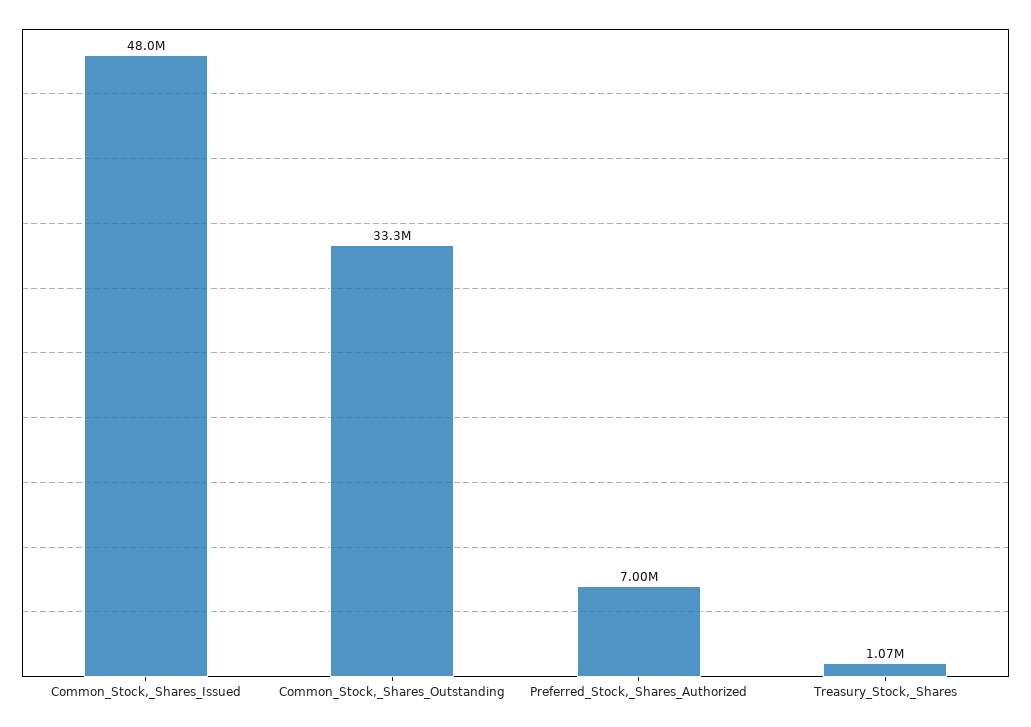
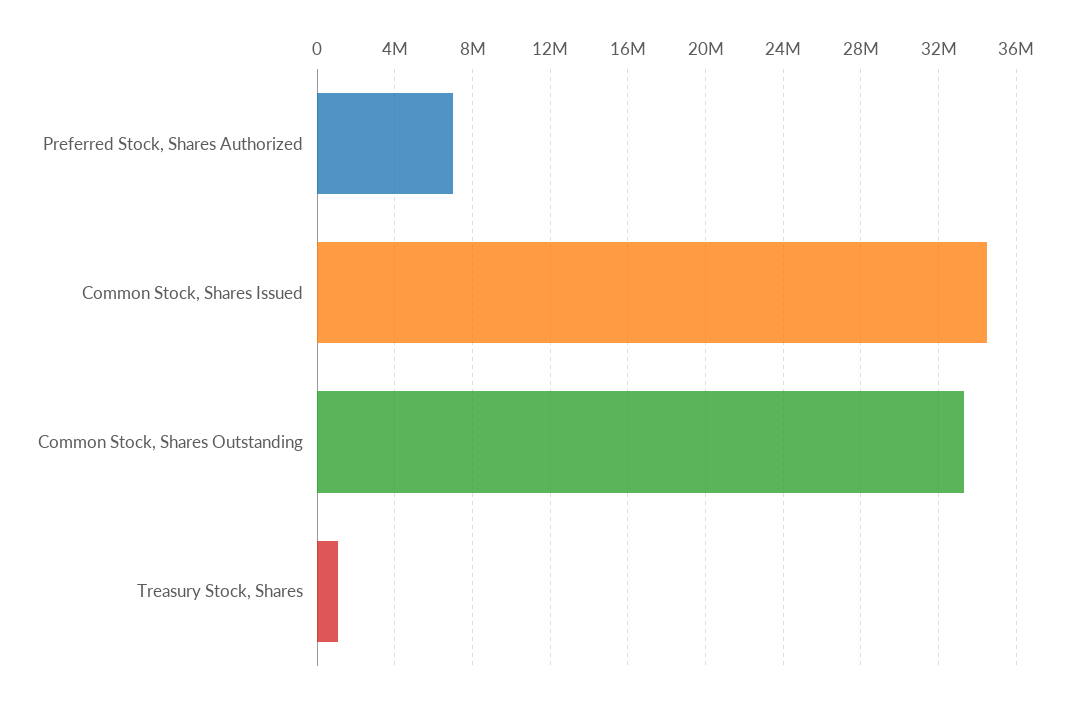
Common_Stock,_Shares_Issued: 48000000 -> 34500000

